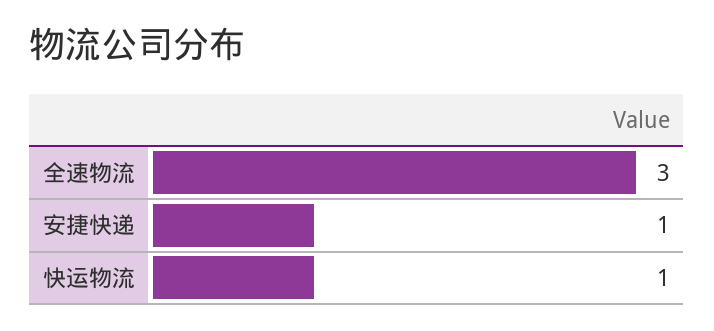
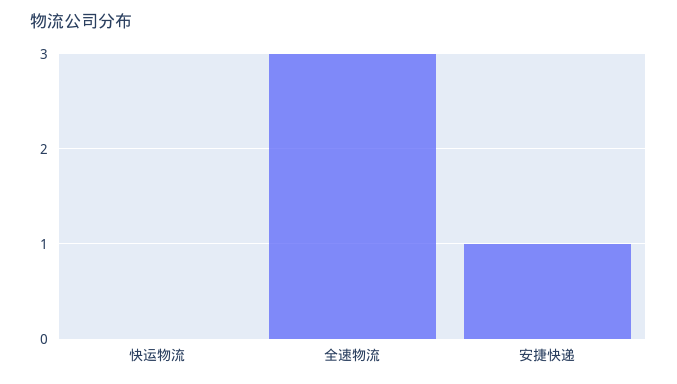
快运物流: 1 -> 0

